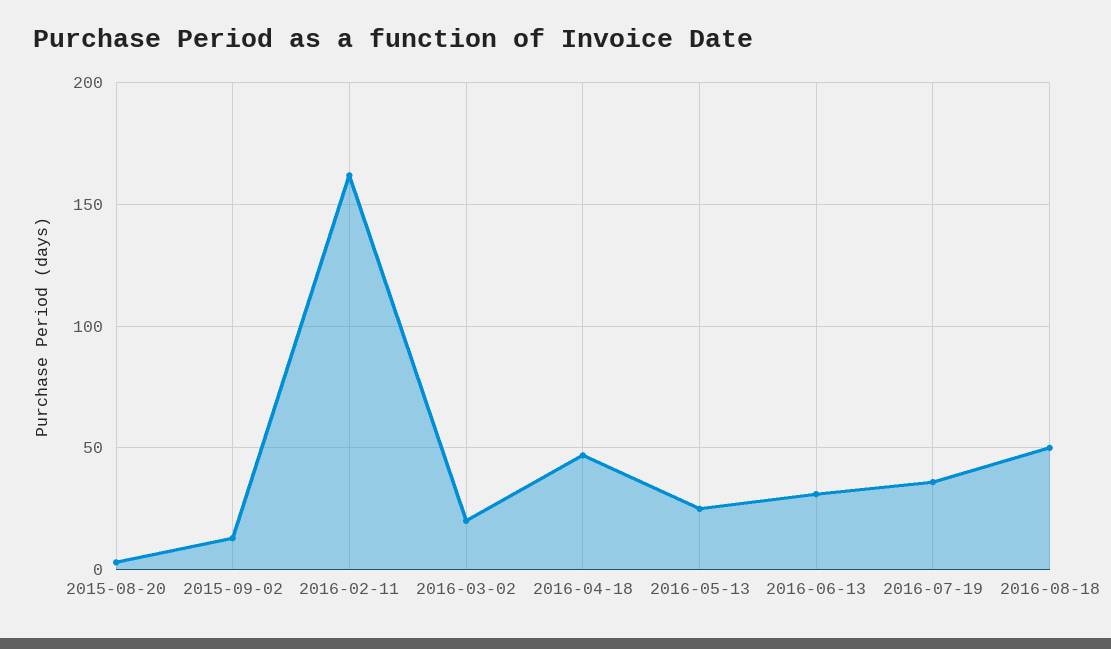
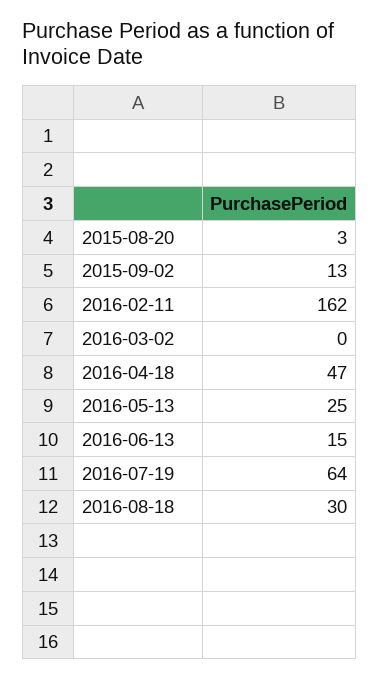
2016-03-02: 20 -> 0
2016-06-13: 30 -> 15
2016-07-19: 35 -> 64
2016-08-18: 50 -> 30

